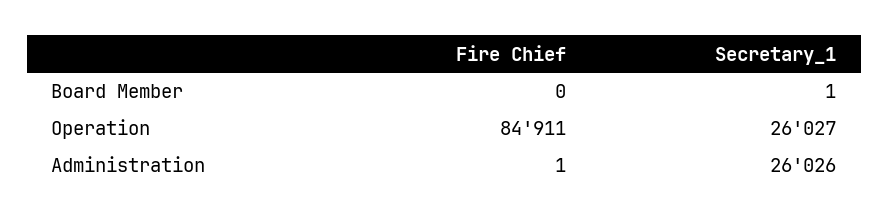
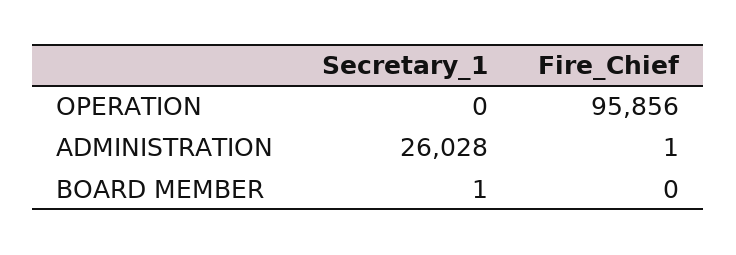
Fire Chief, Operation: 84911 -> 95856
Secretary_1, Operation: 26027 -> 0
Secretary_1, Administration: 26026 -> 26028

